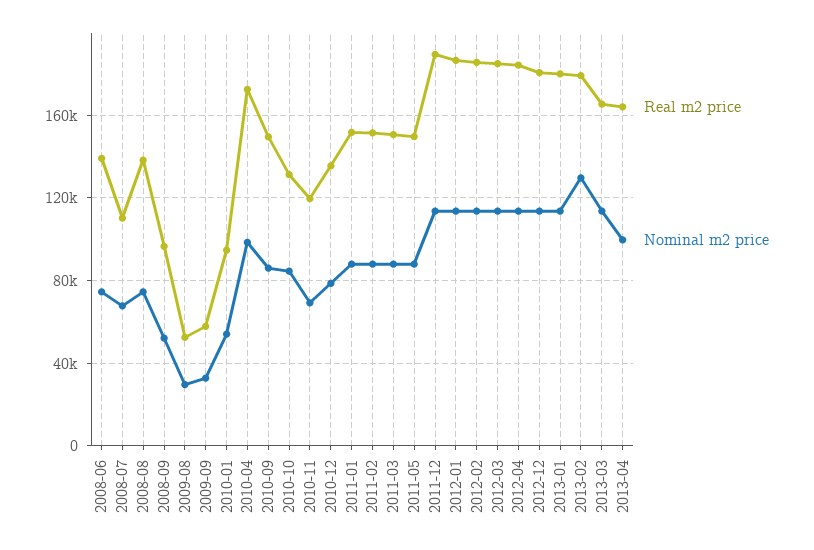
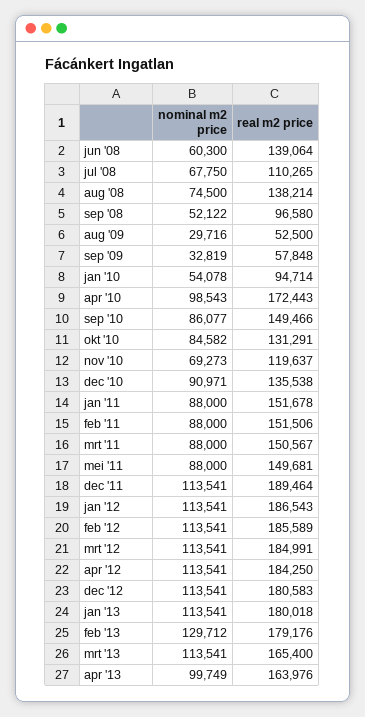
Nominal m2 price, 2008-06: 75000 -> 60300
Nominal m2 price, 2010-12: 80000 -> 90971

